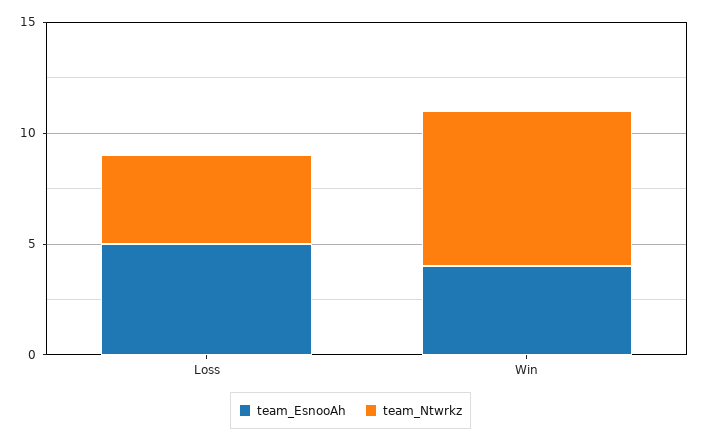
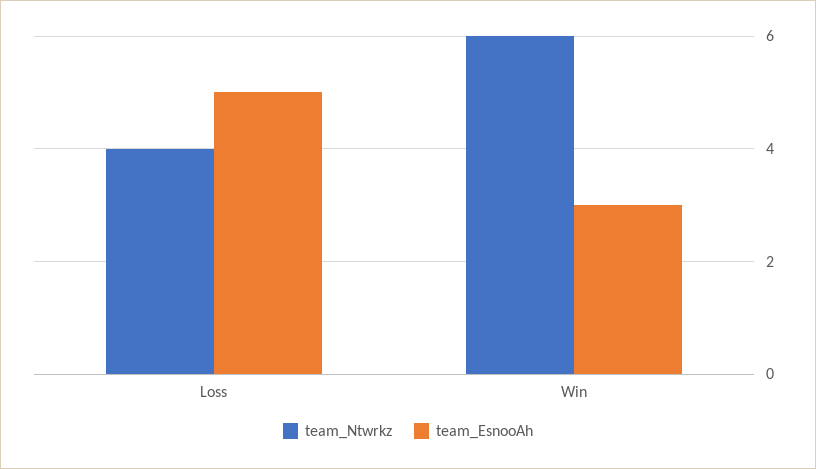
team_EsnooAh, Win: 4 -> 3
team_Ntwrkz, Win: 7 -> 6

